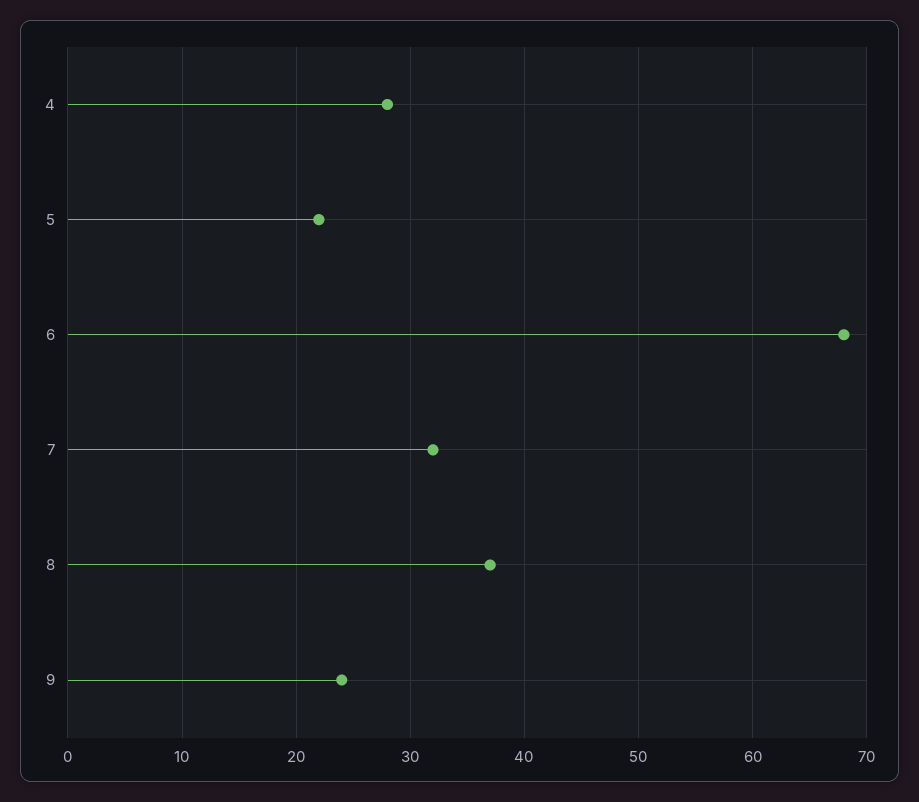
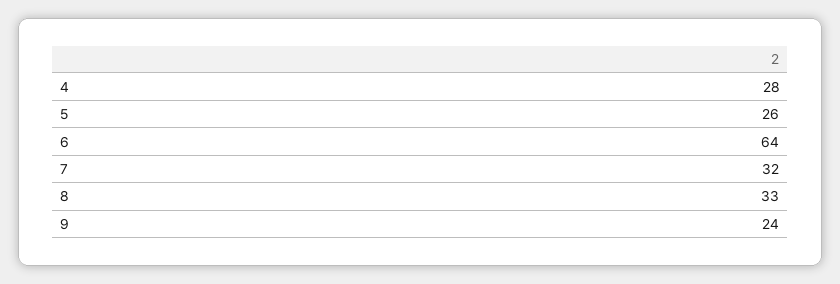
5: 22 -> 26
6: 68 -> 64
8: 37 -> 33

